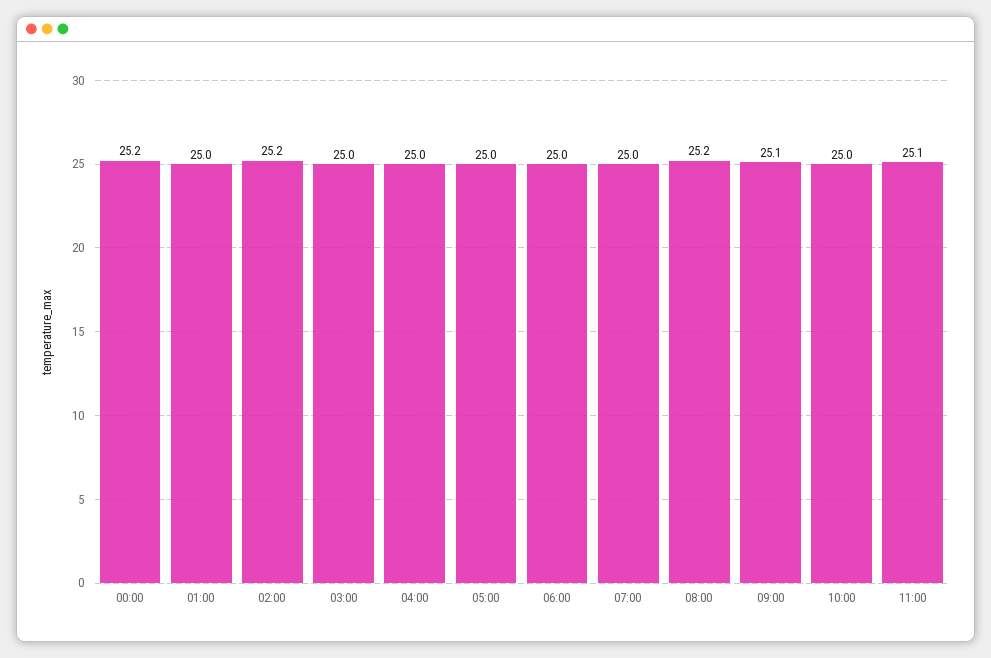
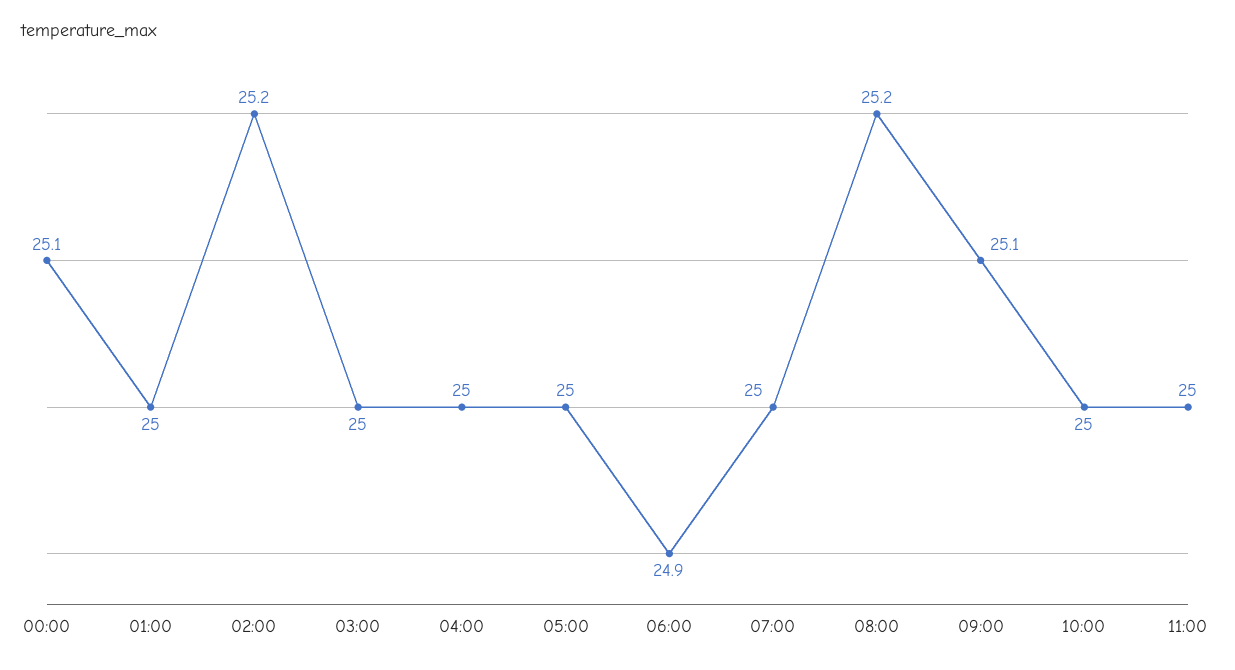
00:00: 25.2 -> 25.1
06:00: 25 -> 24.9
11:00: 25.1 -> 25

